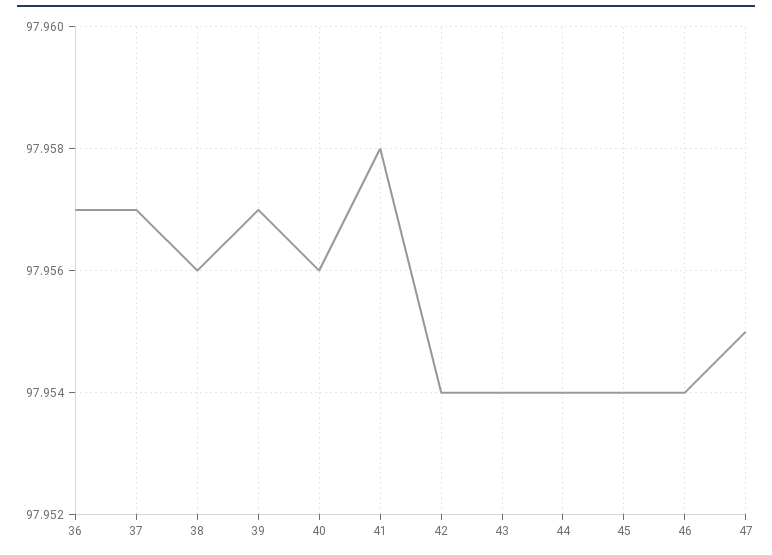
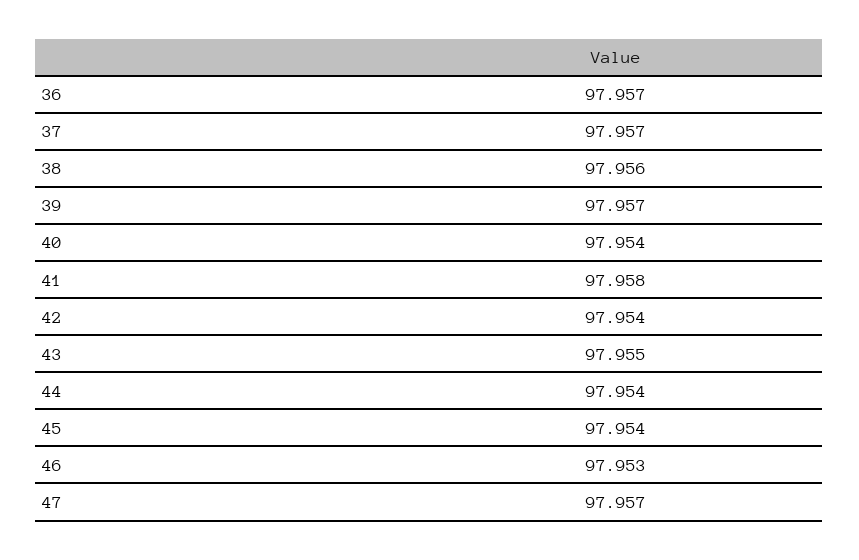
40: 97.956 -> 97.954
43: 97.954 -> 97.955
46: 97.954 -> 97.953
47: 97.955 -> 97.957

